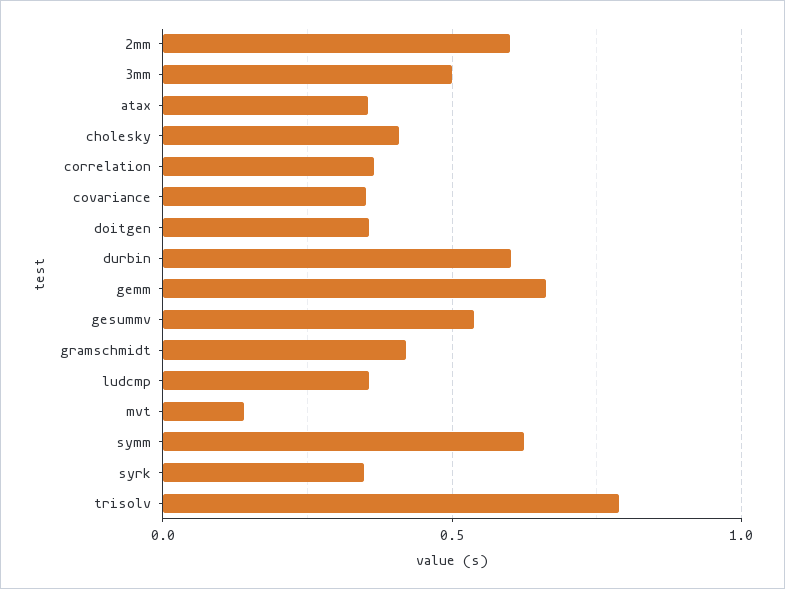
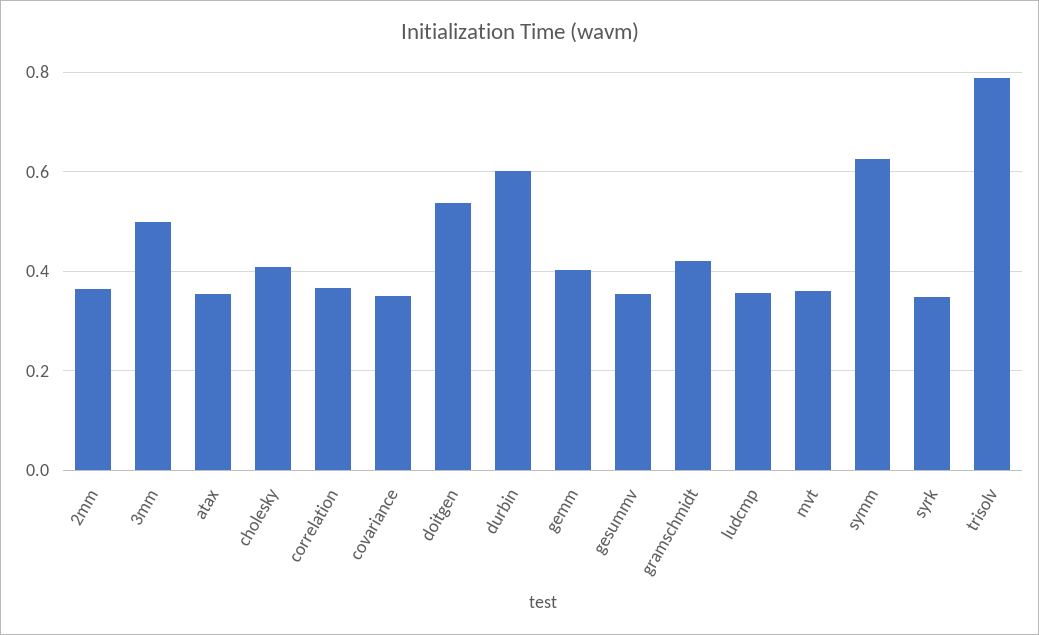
2mm: 0.6 -> 0.36
doitgen: 0.35 -> 0.54
gemm: 0.65 -> 0.4
gesummv: 0.55 -> 0.36
mvt: 0.15 -> 0.36

